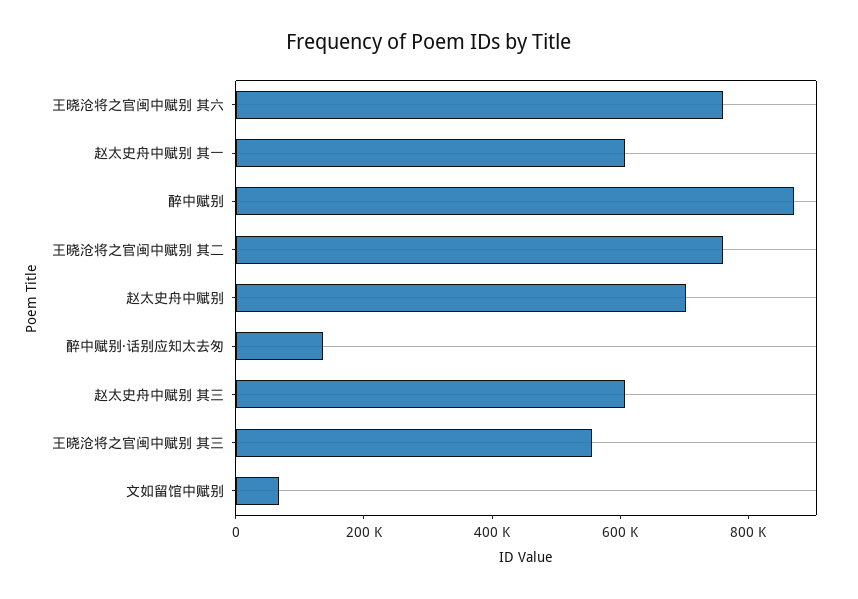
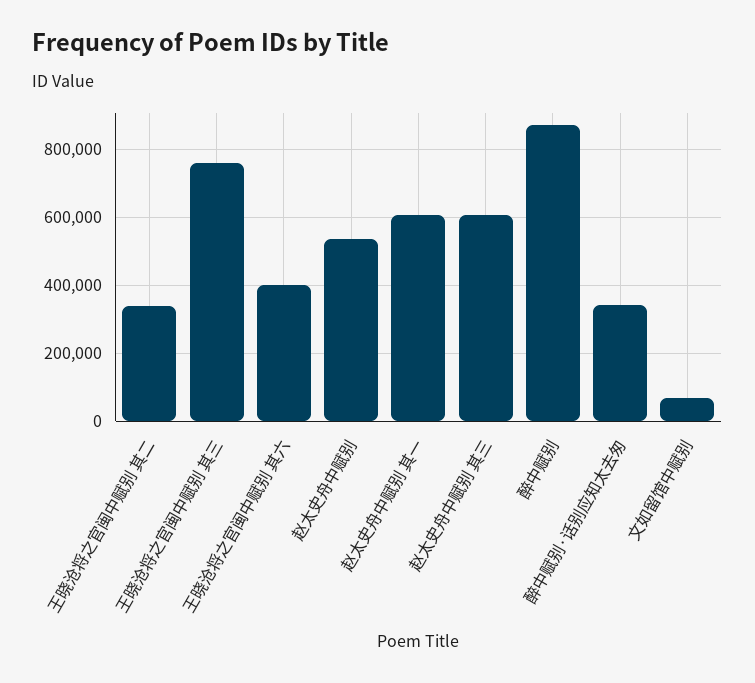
王晓沧将之官闽中赋别 其六: 750000 -> 400000
王晓沧将之官闽中赋别 其二: 750000 -> 340000
赵太史舟中赋别: 700000 -> 540000
醉中赋别·话别应知太去匆: 150000 -> 340000
王晓沧将之官闽中赋别 其三: 550000 -> 760000

